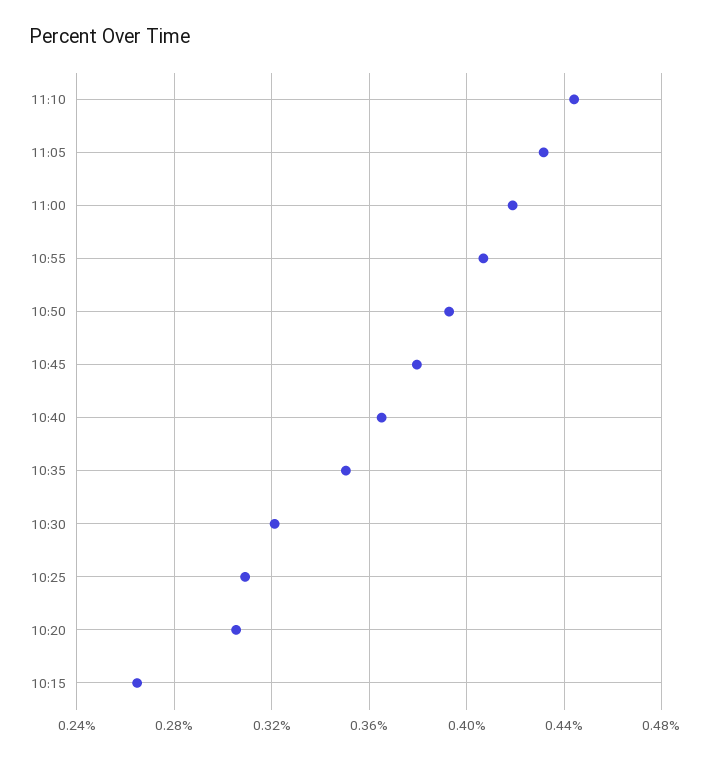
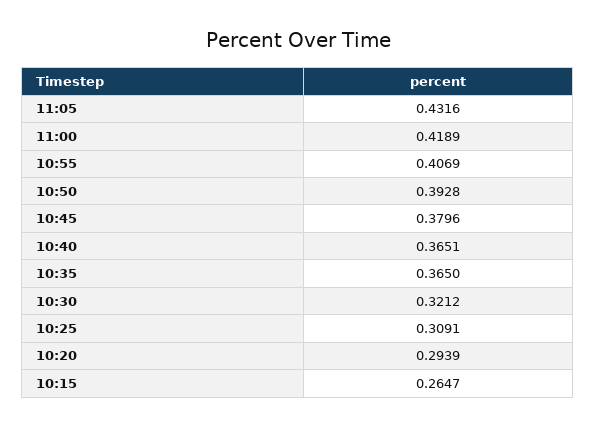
11:10: 0.445 -> none
10:35: 0.35 -> 0.365
10:20: 0.305 -> 0.2939

